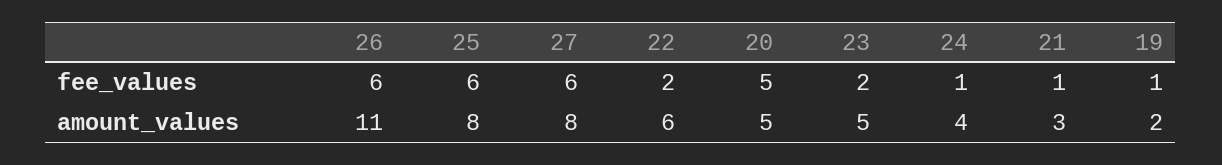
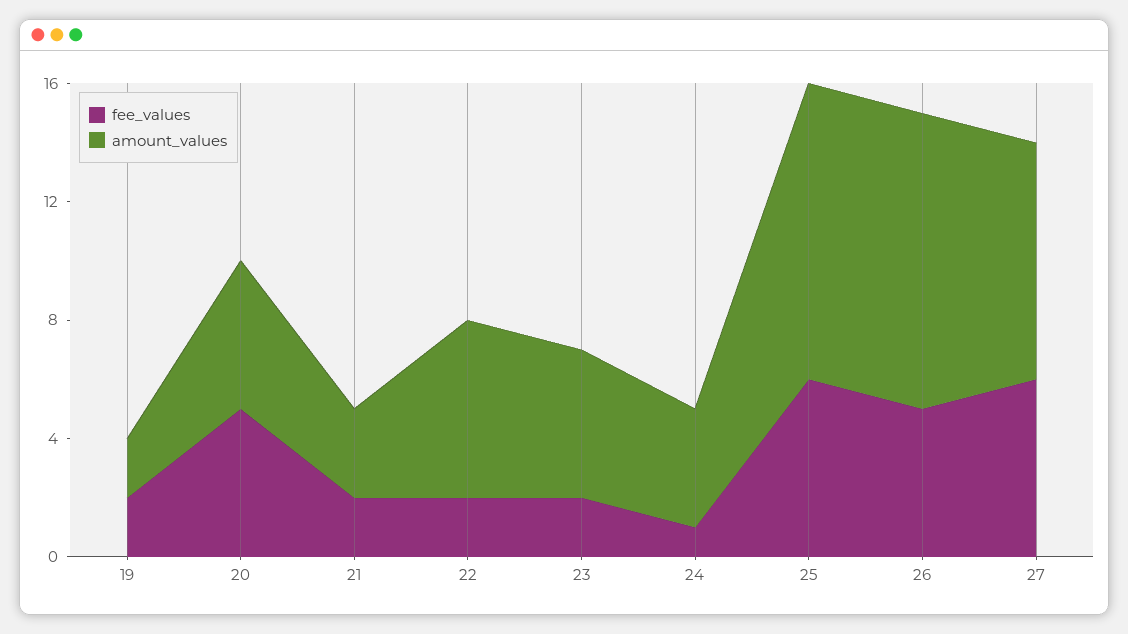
fee_values, 26: 6 -> 5
fee_values, 21: 1 -> 2
fee_values, 19: 1 -> 2
amount_values, 26: 11 -> 10
amount_values, 25: 8 -> 10

